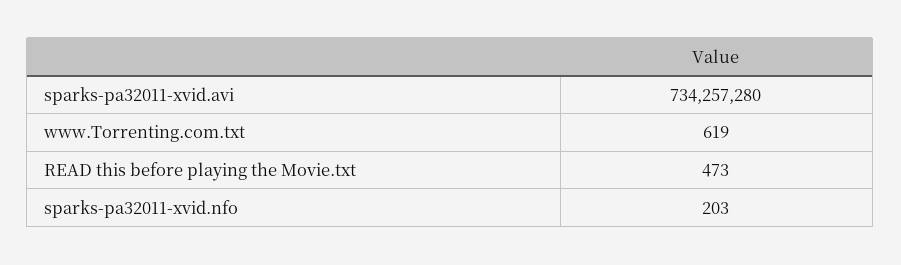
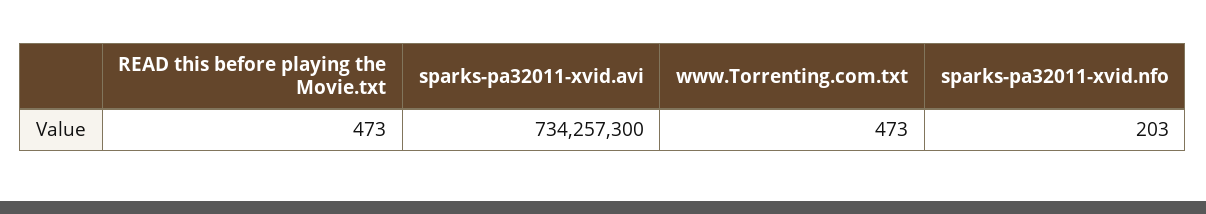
sparks-pa32011-xvid.avi: 734257280 -> 734257300
www.Torrenting.com.txt: 619 -> 473

